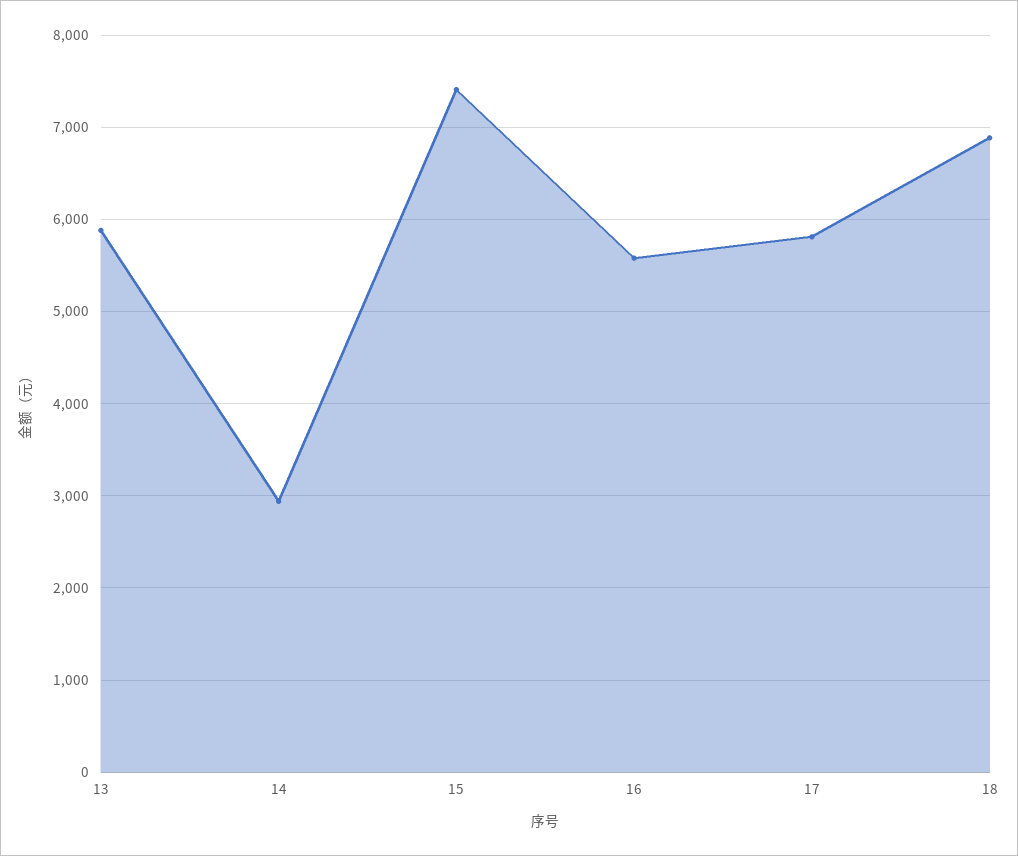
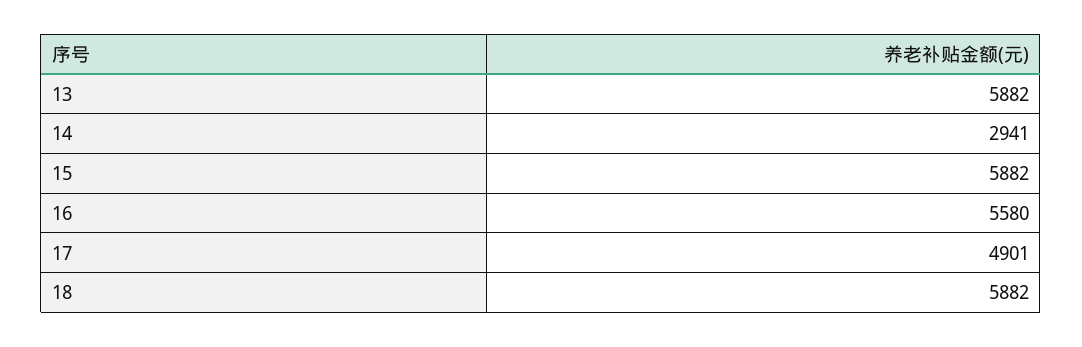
15: 7400 -> 5882
17: 5800 -> 4901
18: 6900 -> 5882

